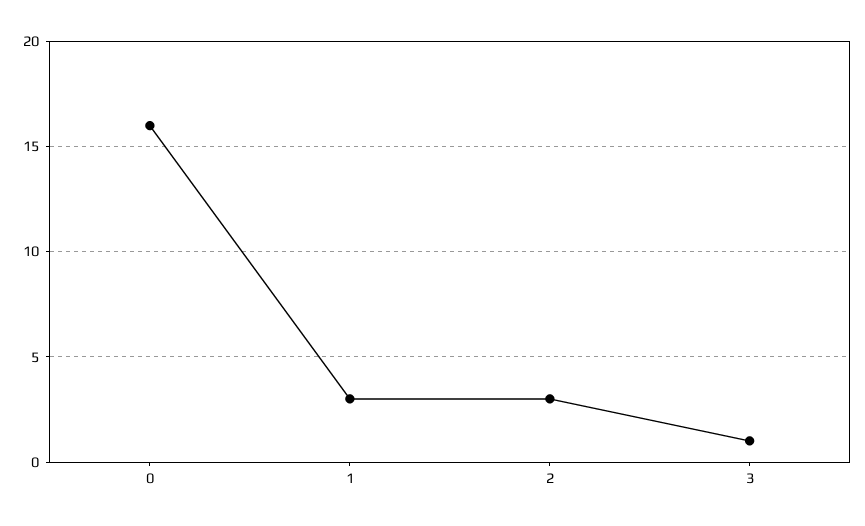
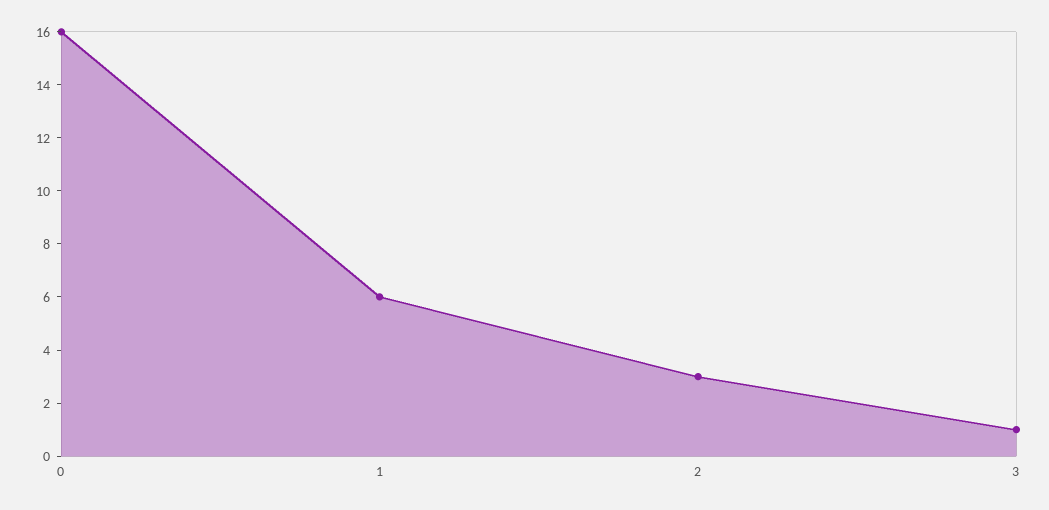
1: 3 -> 6

